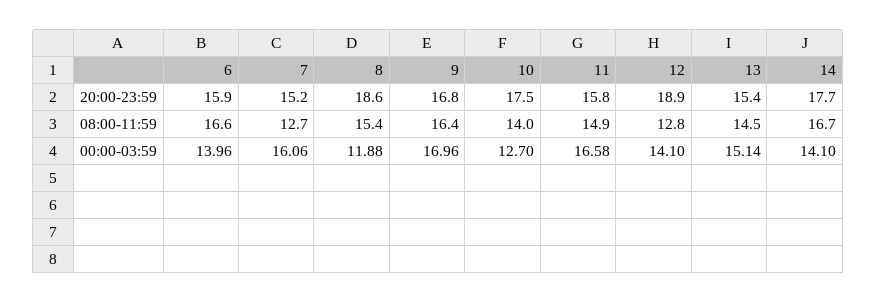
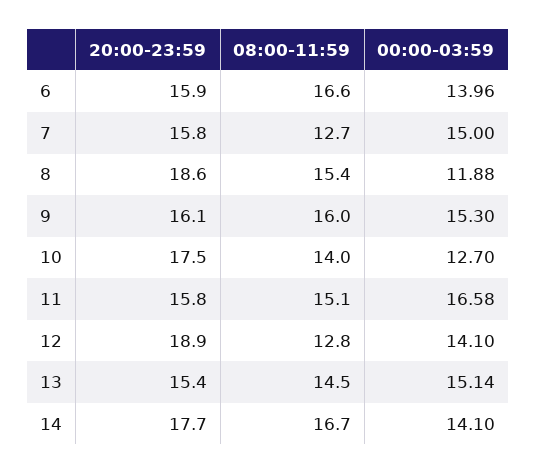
7, 20:00-23:59: 15.2 -> 15.8
9, 20:00-23:59: 16.8 -> 16.1
9, 08:00-11:59: 16.4 -> 16
11, 08:00-11:59: 14.9 -> 15.1
7, 00:00-03:59: 16.06 -> 15
9, 00:00-03:59: 16.96 -> 15.3

